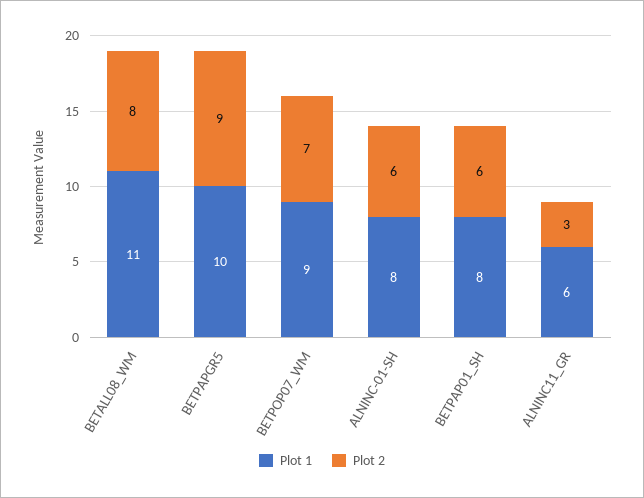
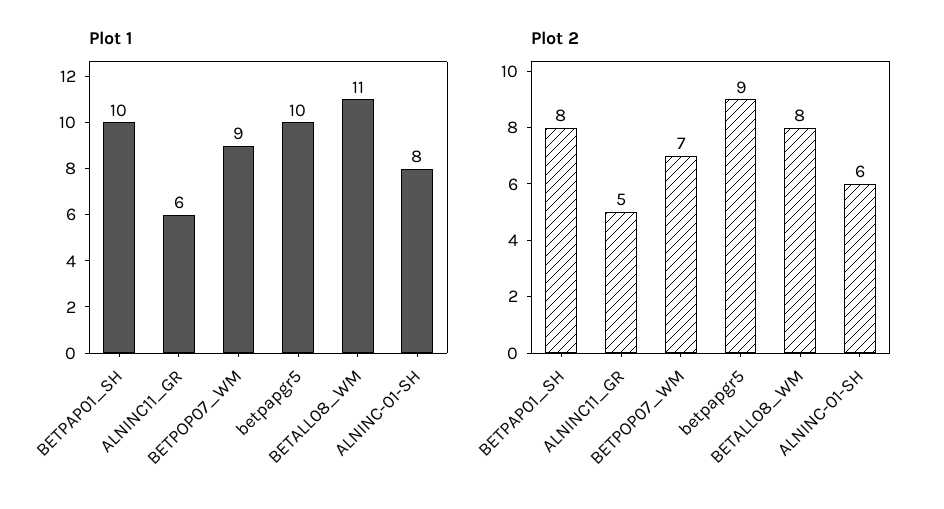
Plot 1, BETPAP01_SH: 8 -> 10
Plot 2, BETPAP01_SH: 6 -> 8
Plot 2, ALNINC11_GR: 3 -> 5

